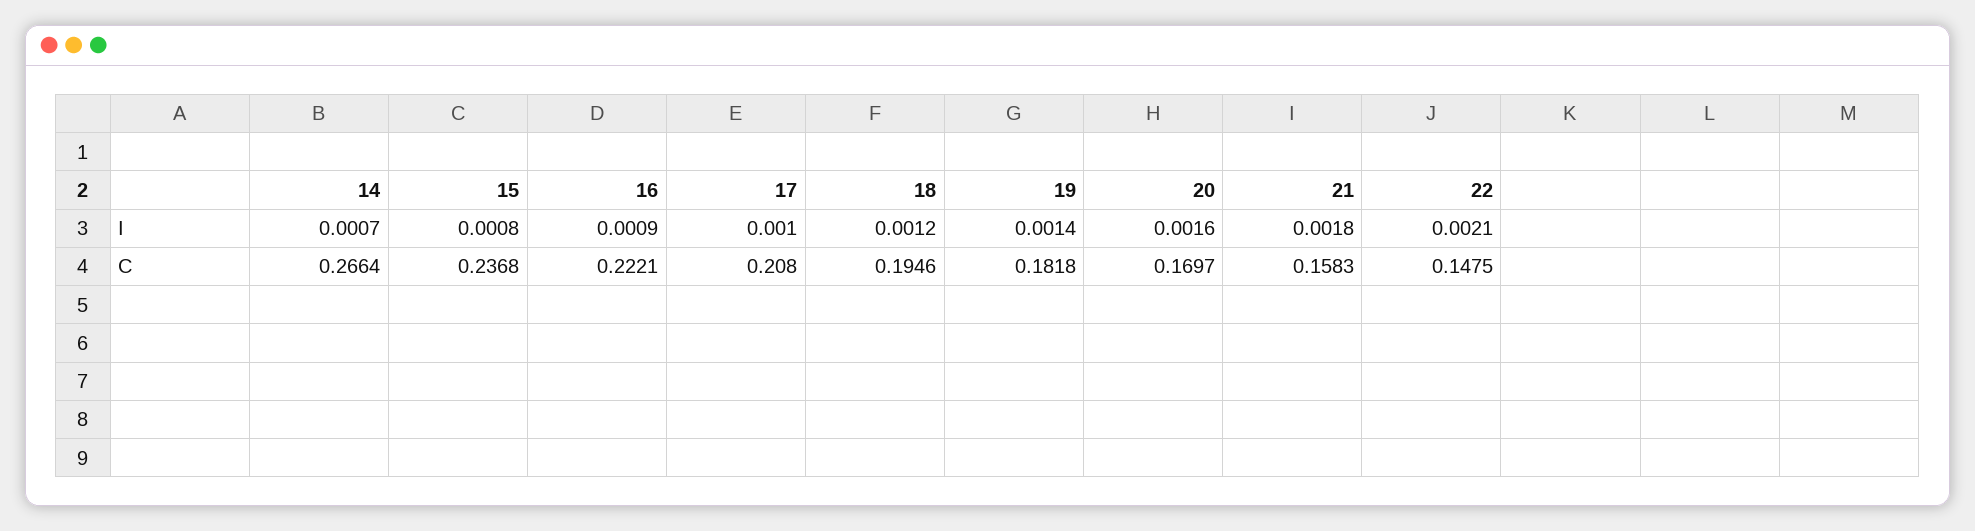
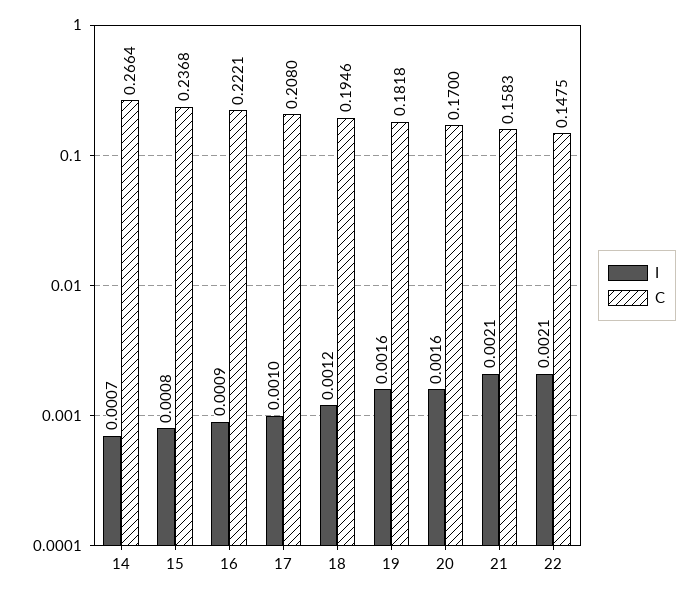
I, 19: 0.0014 -> 0.0016
I, 21: 0.0018 -> 0.0021
C, 20: 0.1697 -> 0.17

